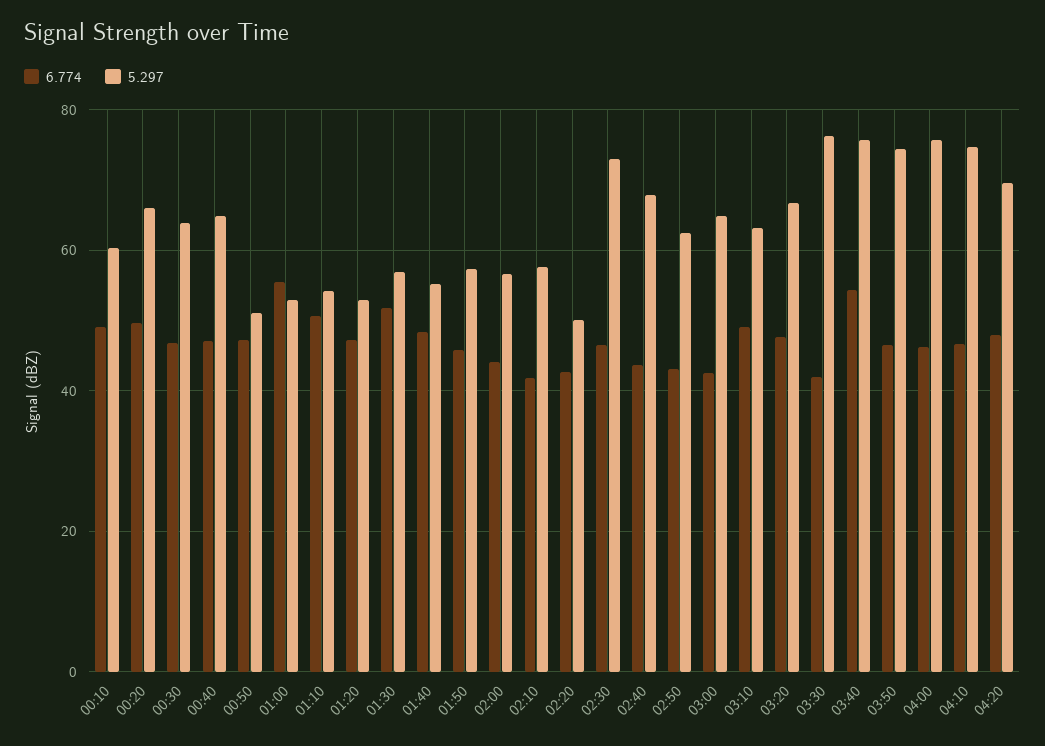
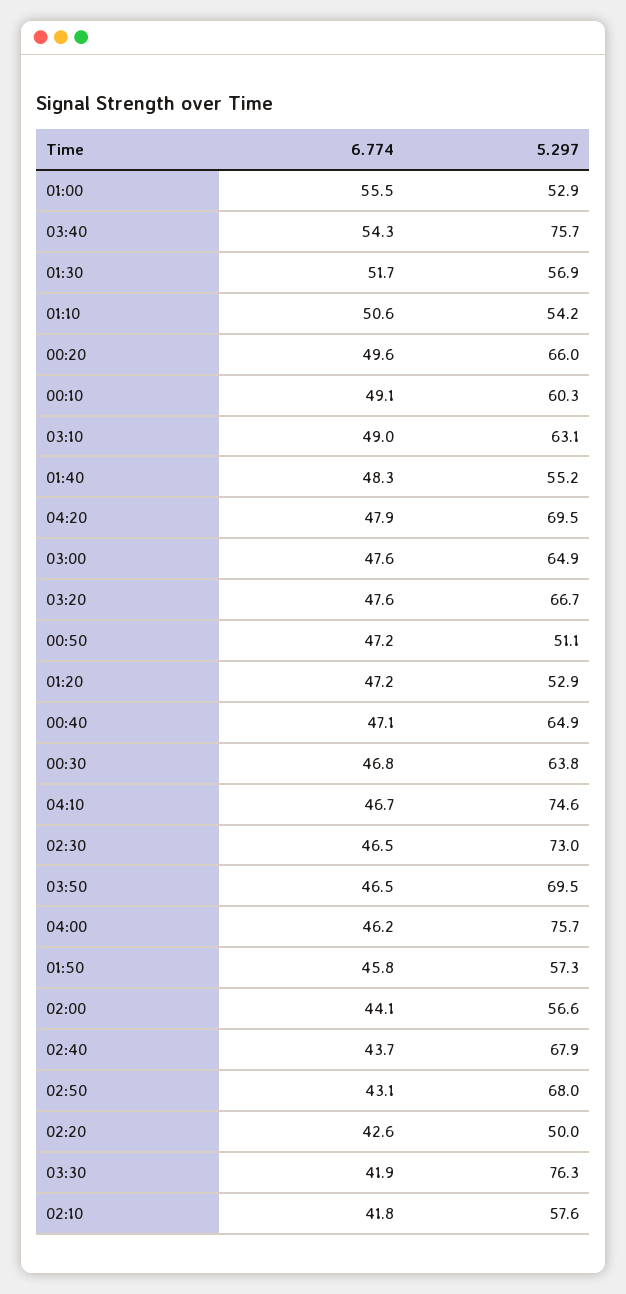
5.297, 02:50: 62 -> 68
6.774, 03:00: 42 -> 47.6
5.297, 03:50: 74 -> 69.5

